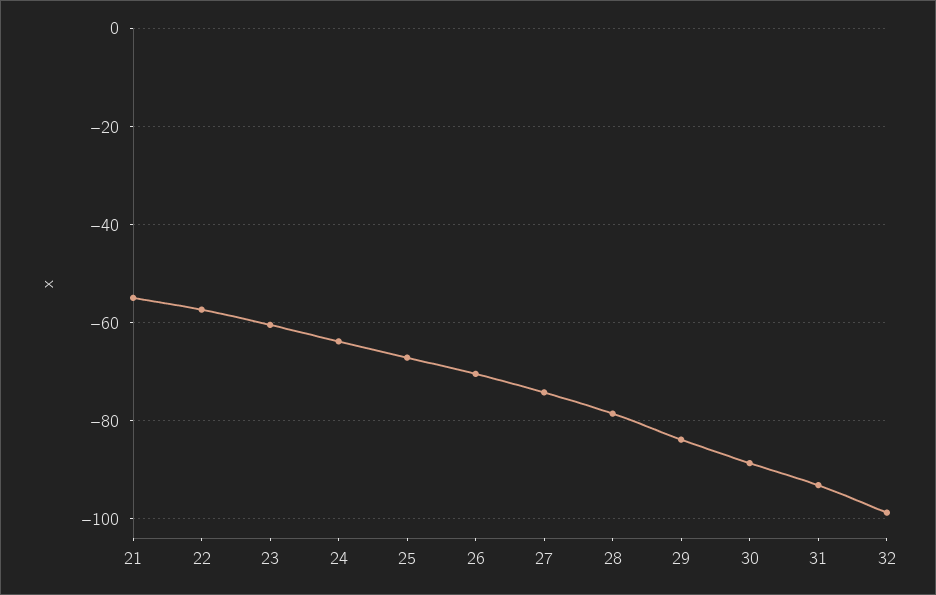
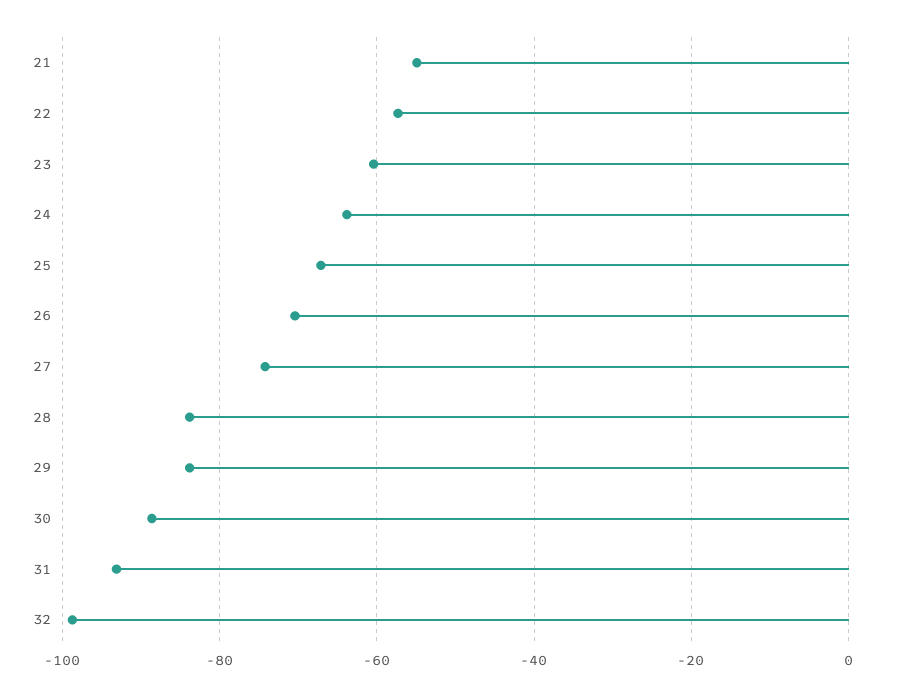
28: -78 -> -84

